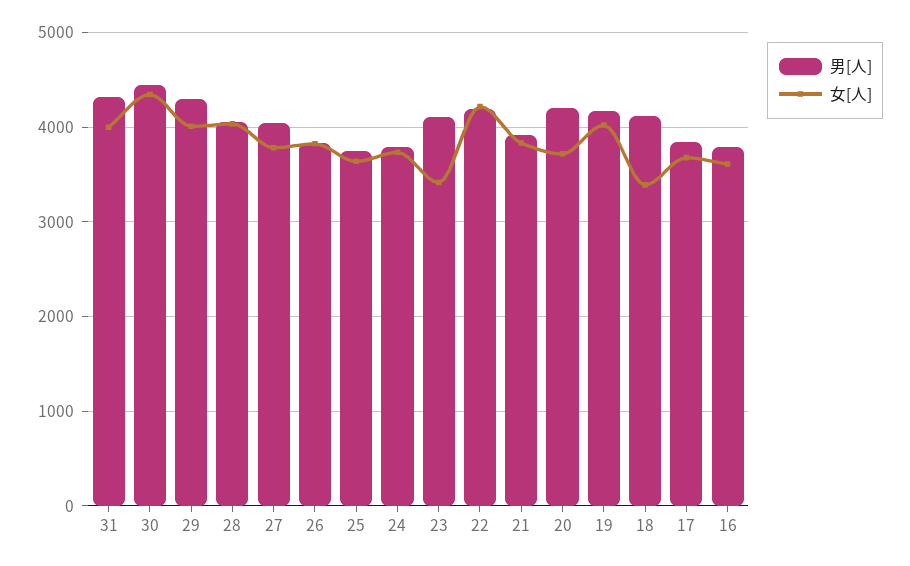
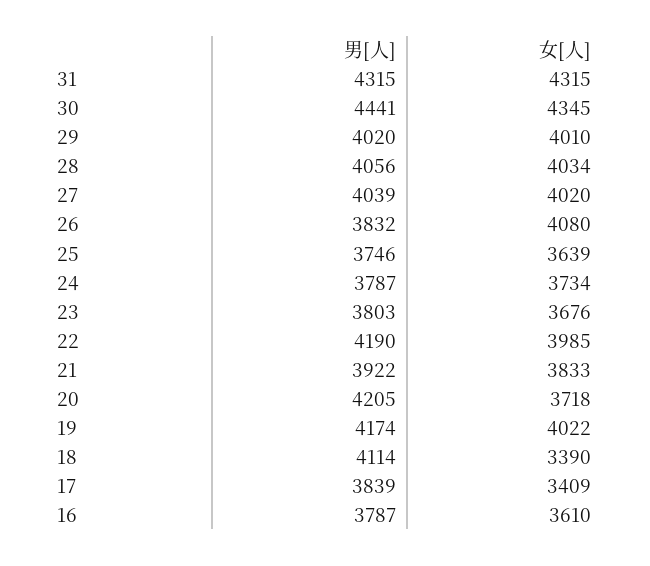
女[人], 31: 4000 -> 4315
男[人], 29: 4300 -> 4020
女[人], 27: 3800 -> 4020
女[人], 26: 3800 -> 4080
男[人], 23: 4100 -> 3803
女[人], 23: 3400 -> 3676
女[人], 22: 4200 -> 3985
女[人], 17: 3700 -> 3409

